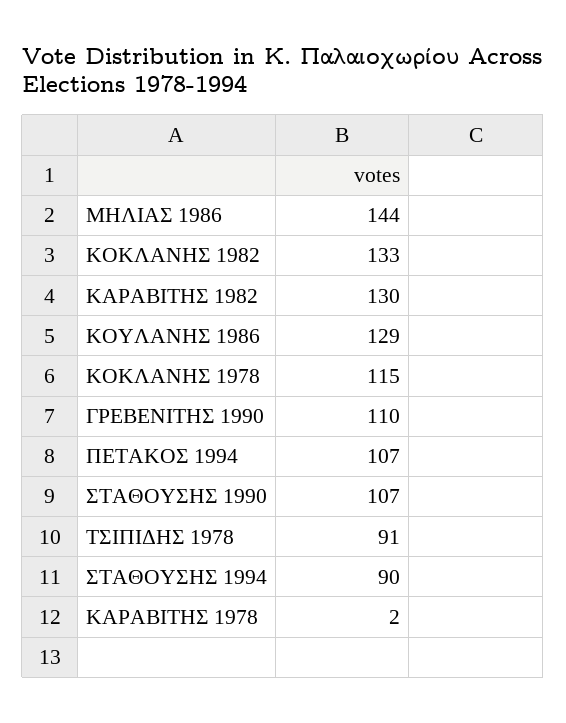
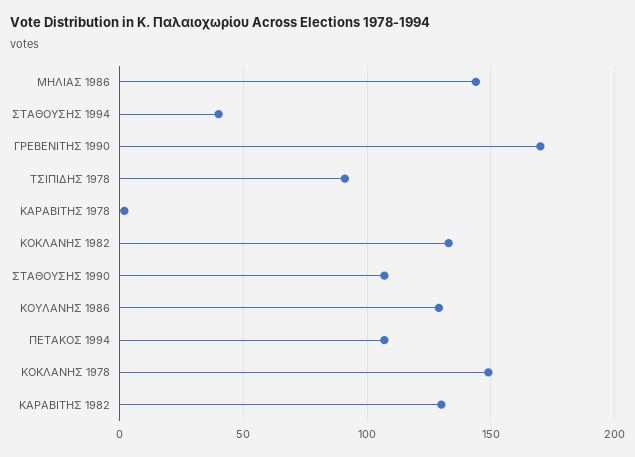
ΚΟΚΛΑΝΗΣ 1978: 115 -> 150
ΓΡΕΒΕΝΙΤΗΣ 1990: 110 -> 170
ΣΤΑΘΟΥΣΗΣ 1994: 90 -> 40

